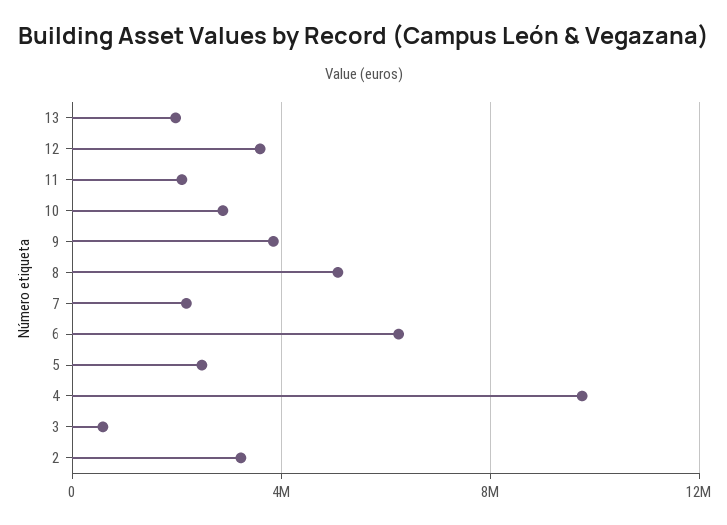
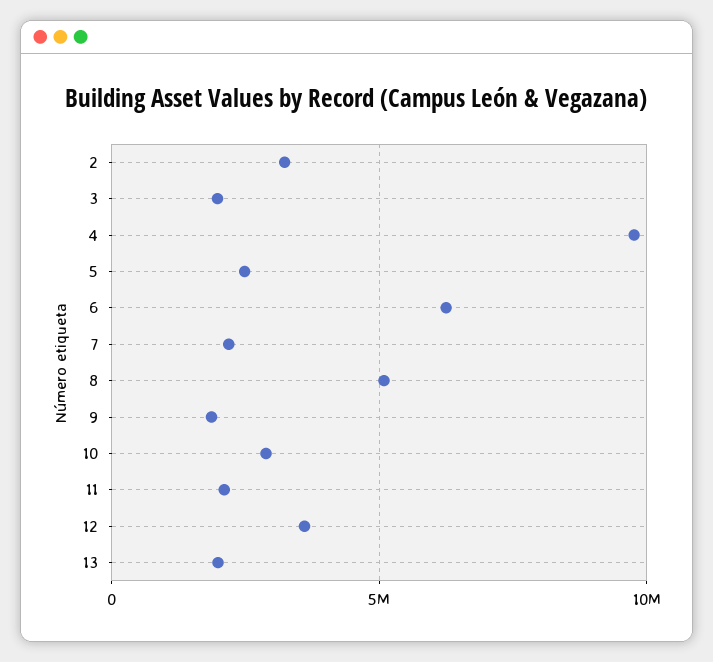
9: 4000000 -> 2000000
3: 500000 -> 2000000

